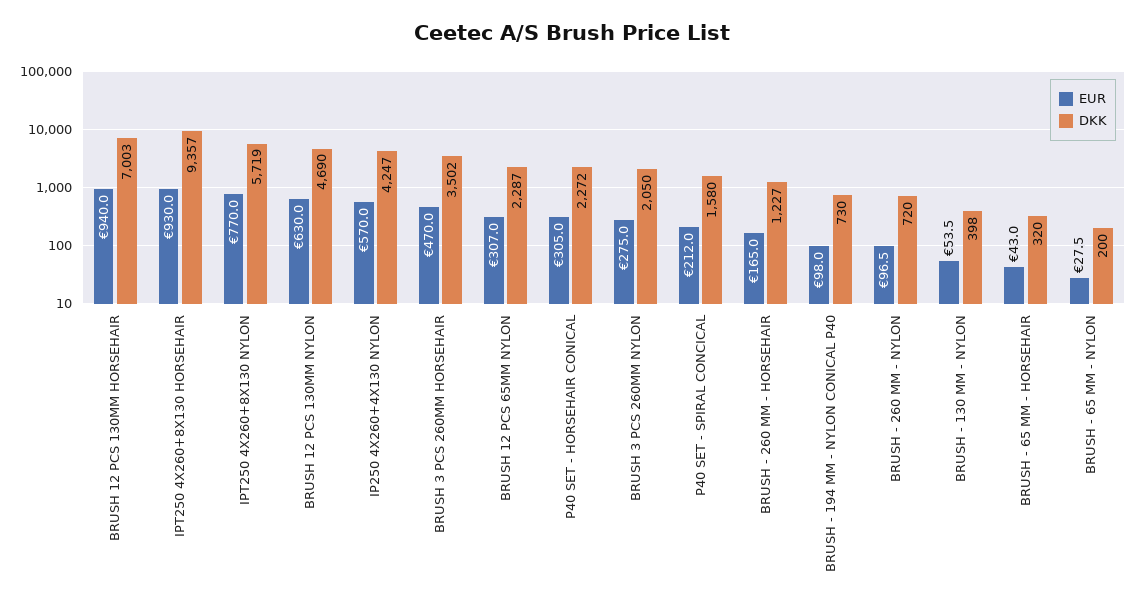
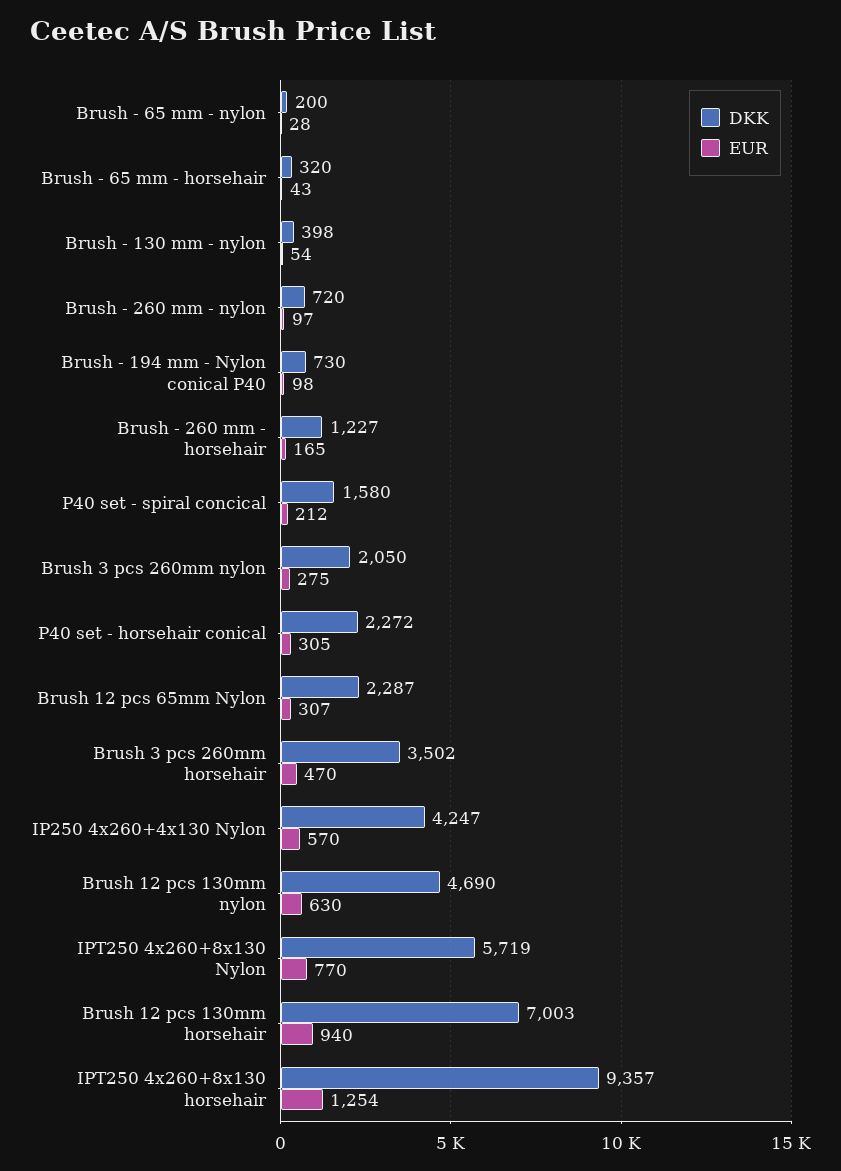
EUR, IPT250 4X260+8X130 HORSEHAIR: 930 -> 1254

